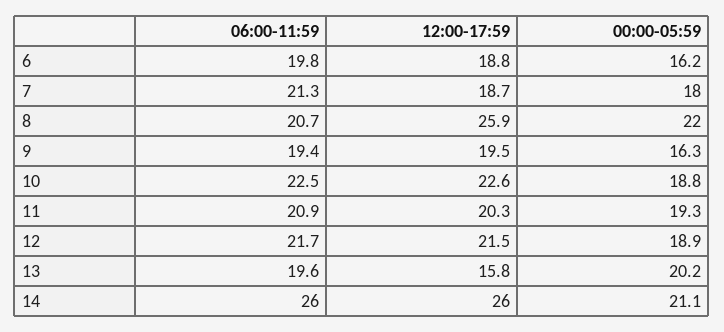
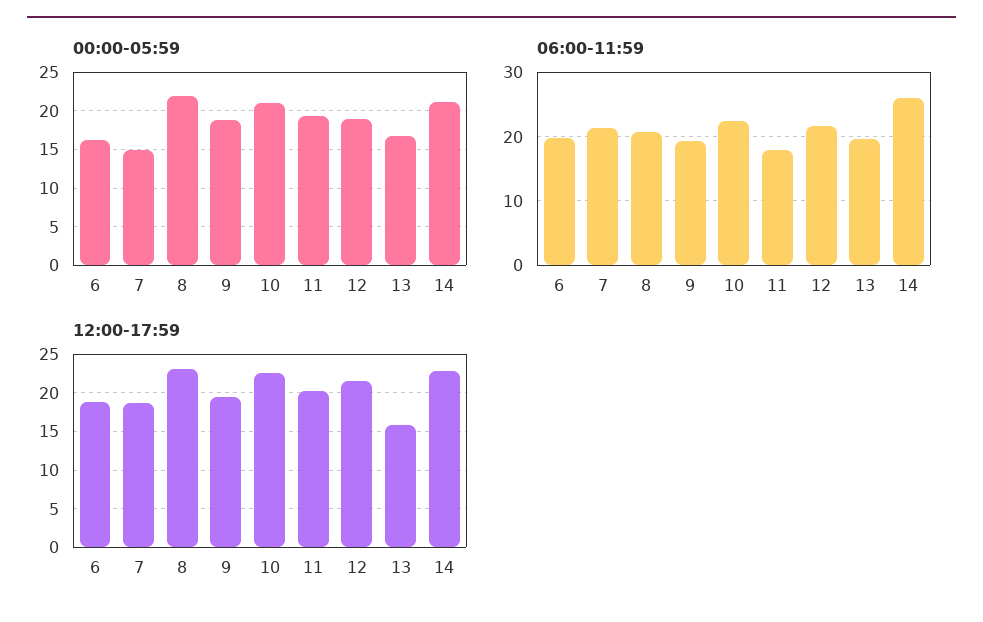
00:00-05:59, 7: 18 -> 15
12:00-17:59, 8: 25.9 -> 23
00:00-05:59, 9: 16.3 -> 19
00:00-05:59, 10: 18.8 -> 21
06:00-11:59, 11: 20.9 -> 18
00:00-05:59, 13: 20.2 -> 17
12:00-17:59, 14: 26 -> 23

